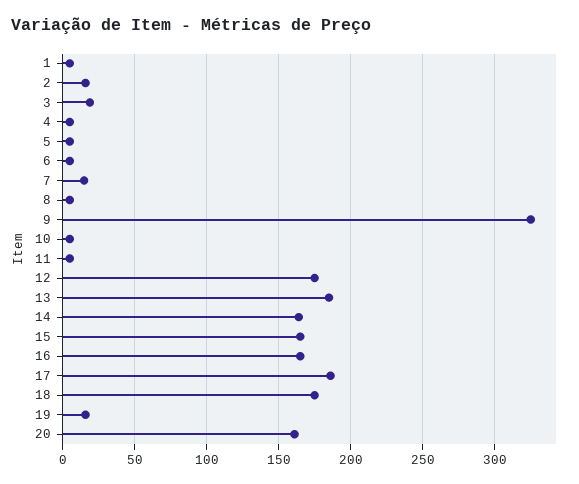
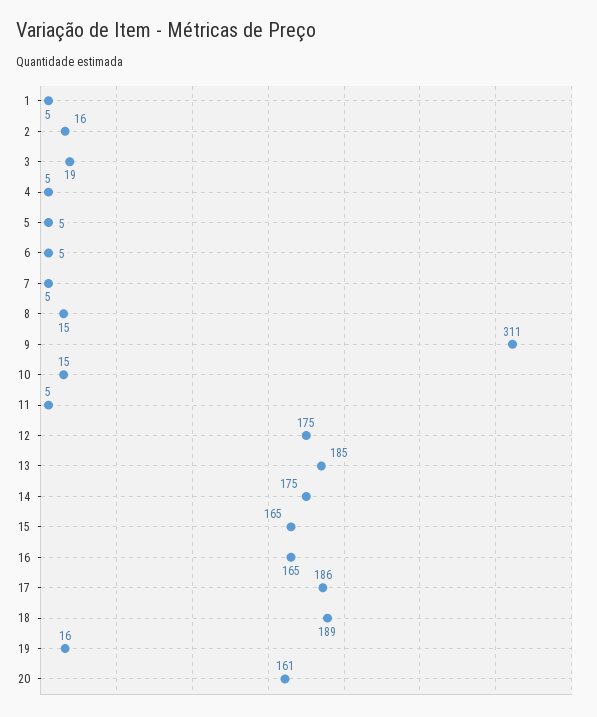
7: 15 -> 5
8: 5 -> 15
9: 325 -> 311
10: 5 -> 15
14: 165 -> 175
18: 175 -> 189

